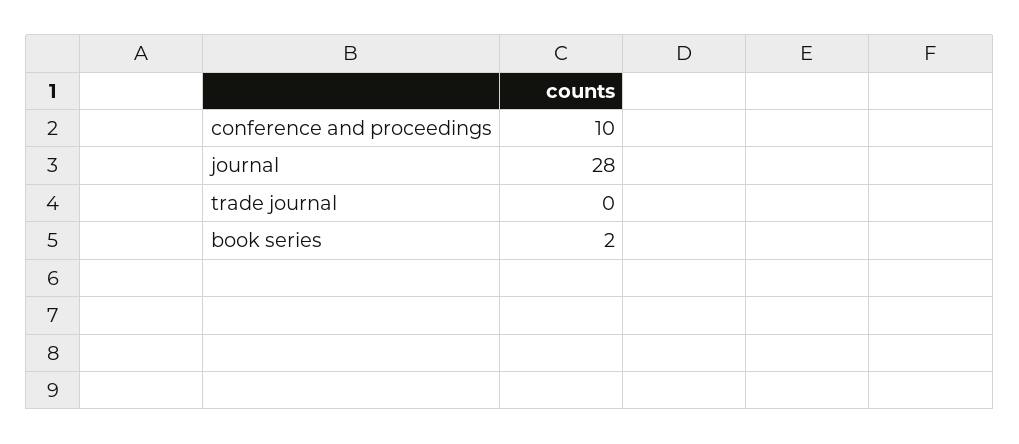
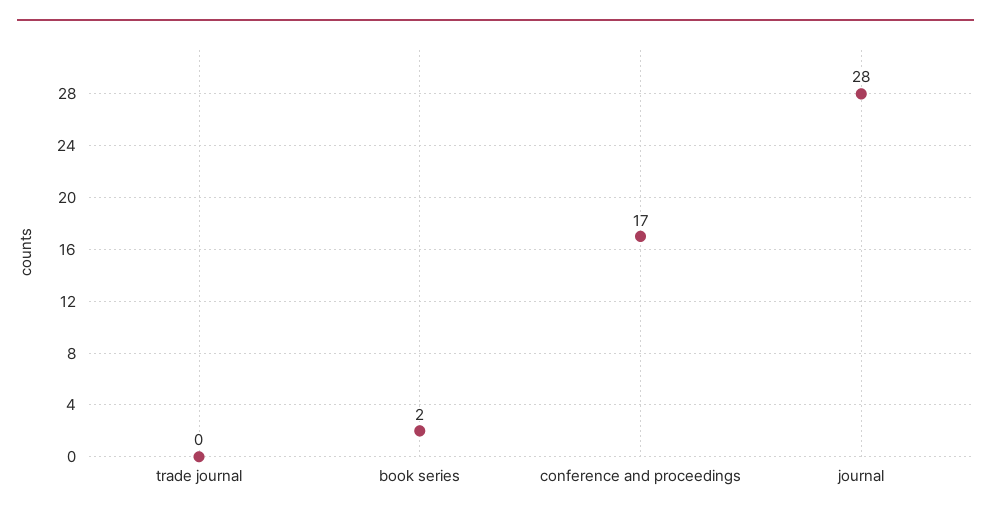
conference and proceedings: 10 -> 17

